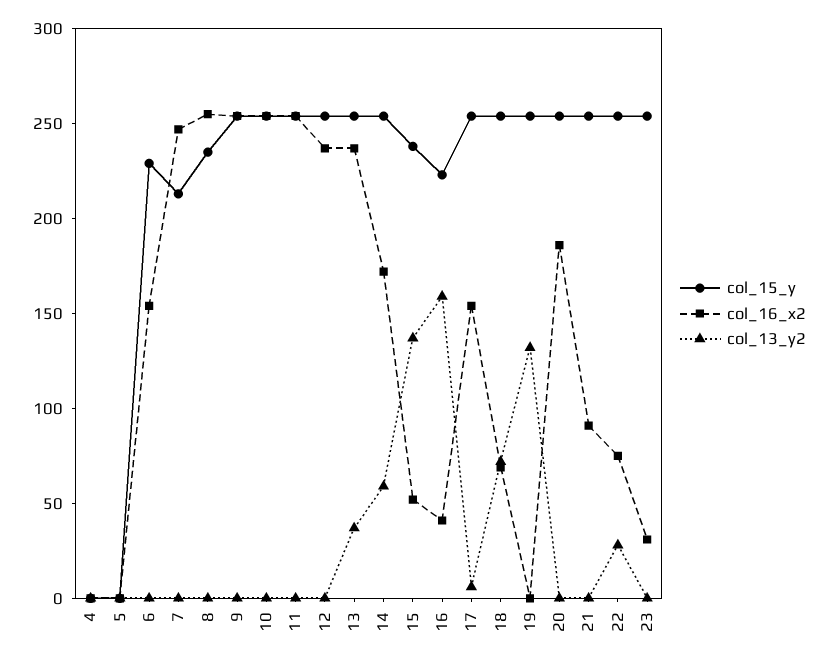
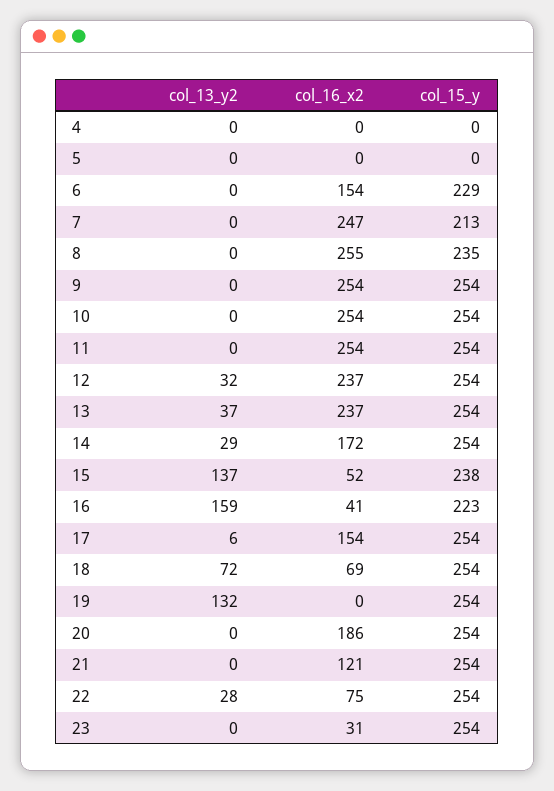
col_13_y2, 12: 0 -> 32
col_13_y2, 14: 60 -> 29
col_16_x2, 21: 90 -> 121

